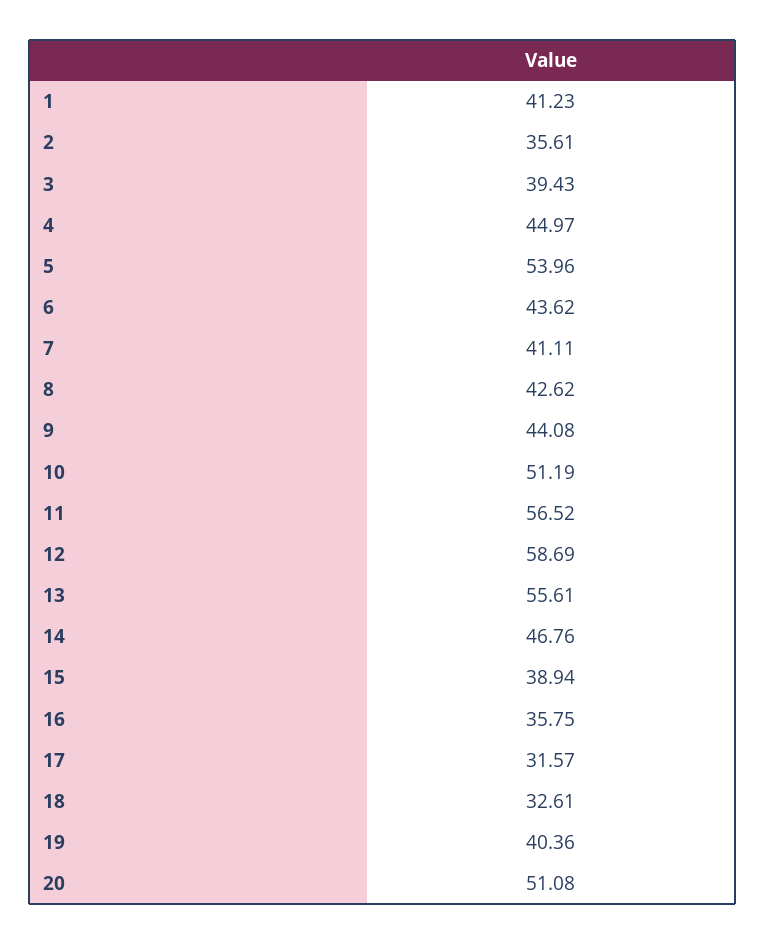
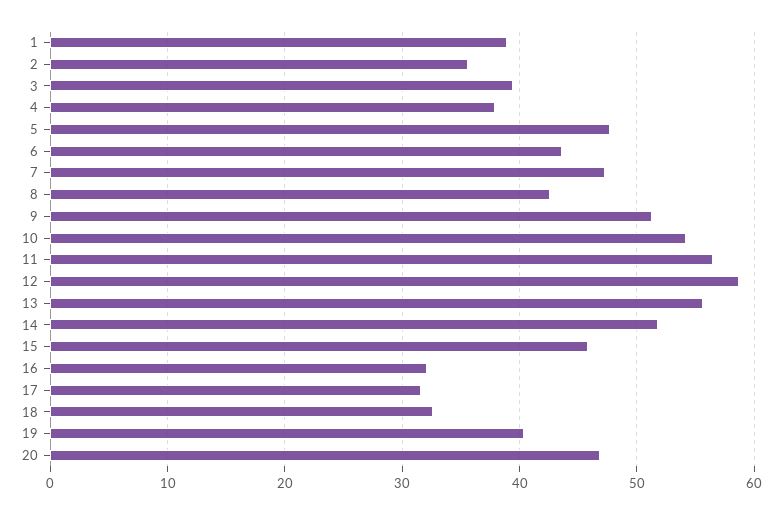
1: 41.23 -> 39
4: 44.97 -> 38
5: 53.96 -> 48
7: 41.11 -> 47
9: 44.08 -> 51
10: 51.19 -> 54
14: 46.76 -> 52
15: 38.94 -> 46
16: 35.75 -> 32
20: 51.08 -> 47

